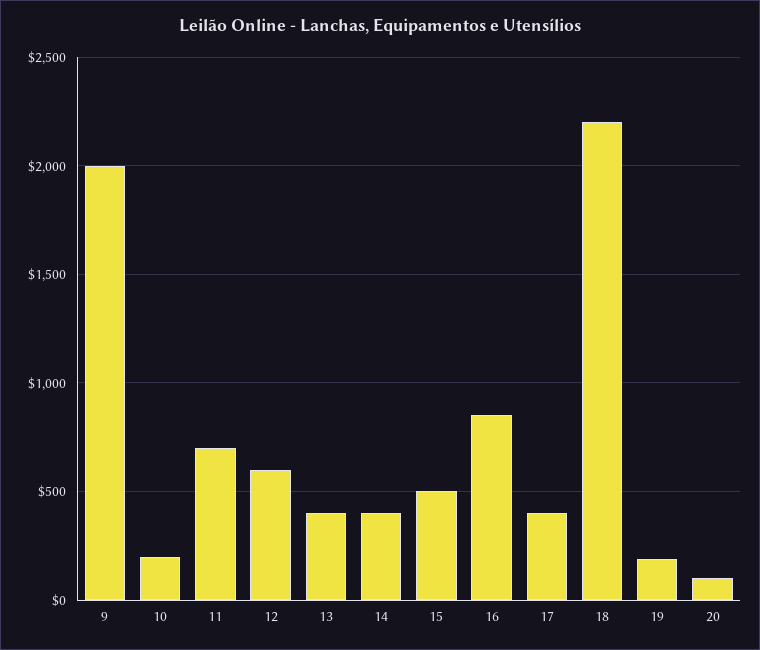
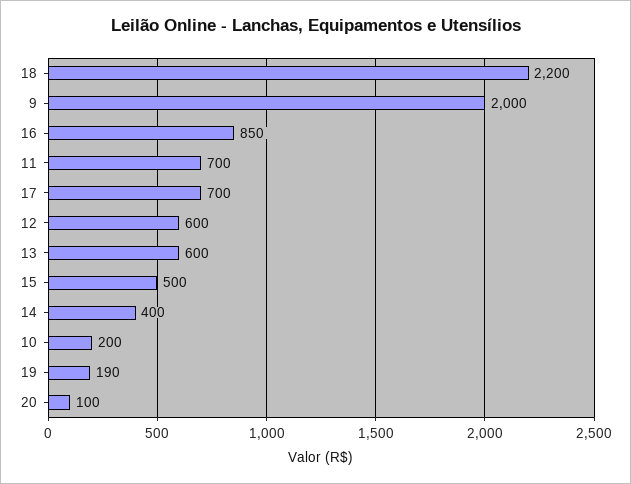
13: 400 -> 600
17: 400 -> 700

